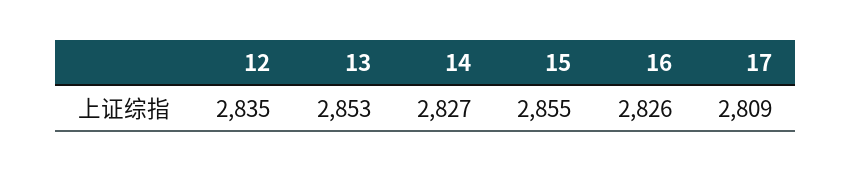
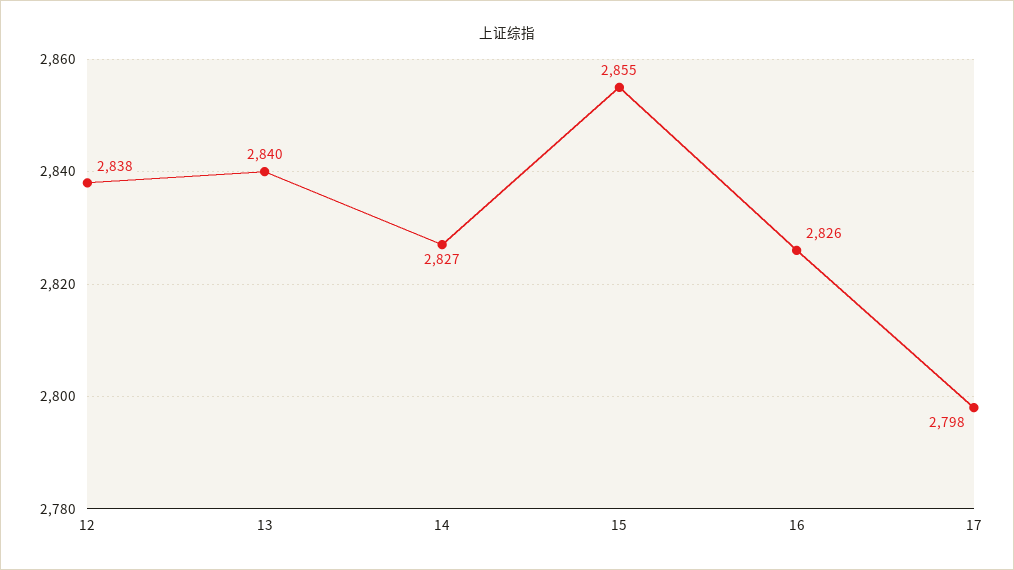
12: 2835 -> 2838
13: 2853 -> 2840
17: 2809 -> 2798

